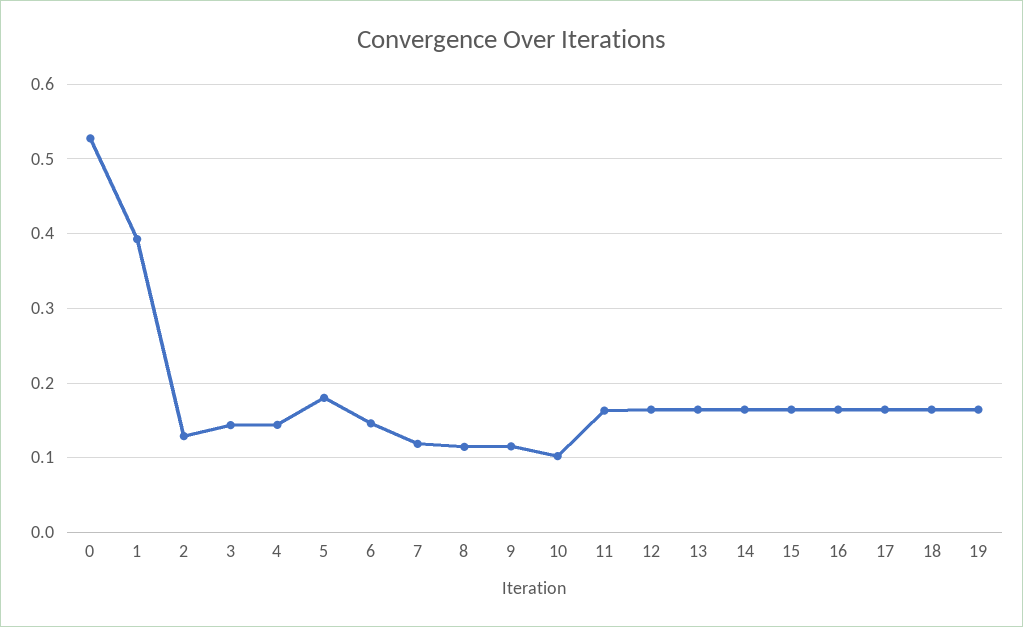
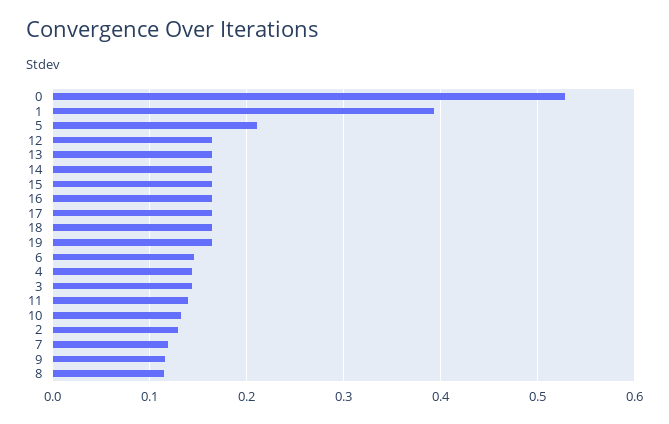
5: 0.18 -> 0.21
10: 0.1 -> 0.13
11: 0.16 -> 0.14

